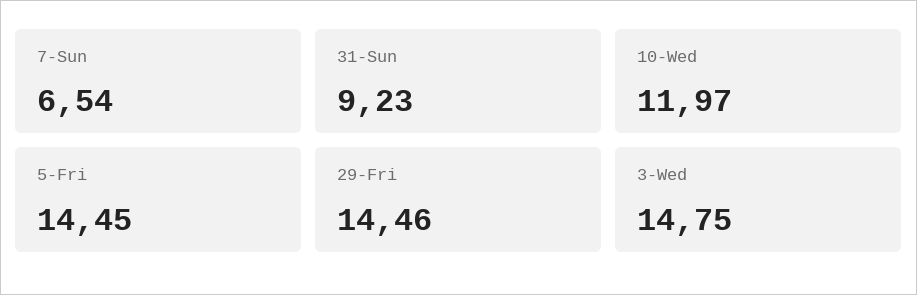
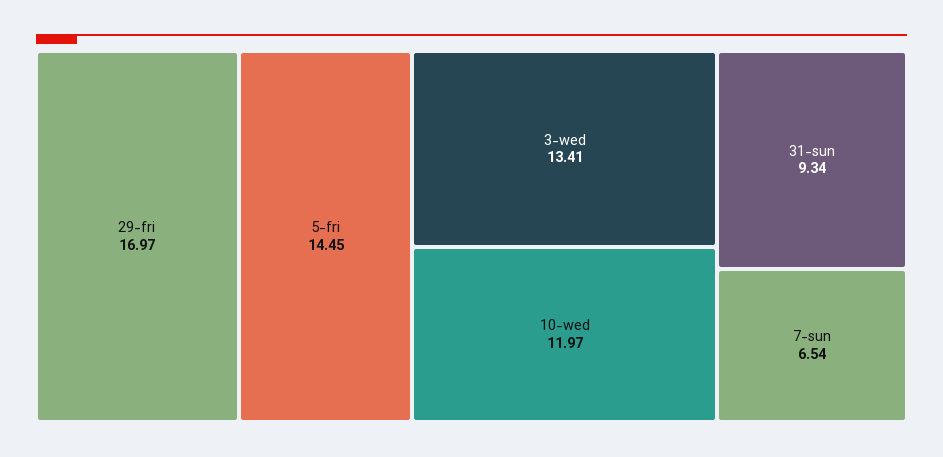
31-Sun: 9.23 -> 9.34
29-Fri: 14.46 -> 16.97
3-Wed: 14.75 -> 13.41

